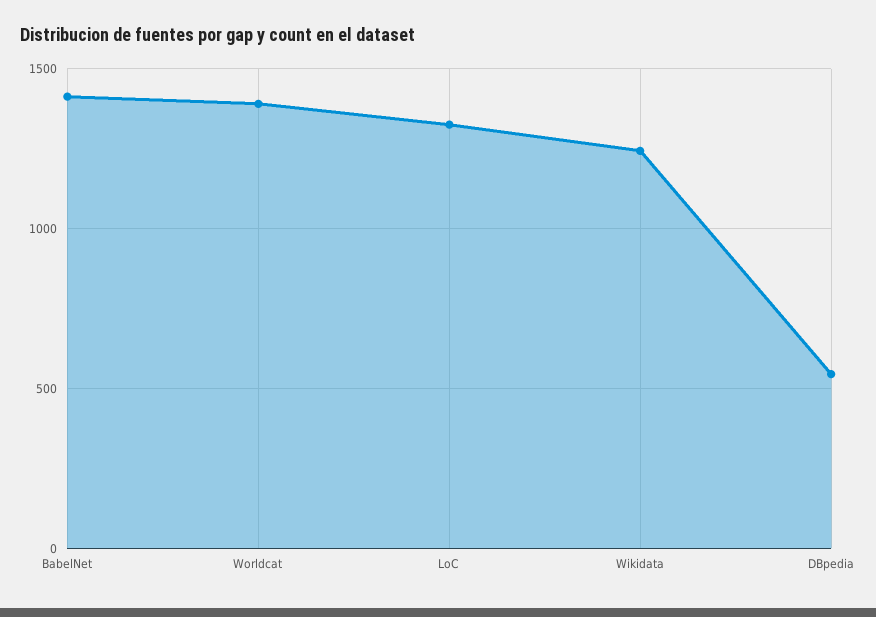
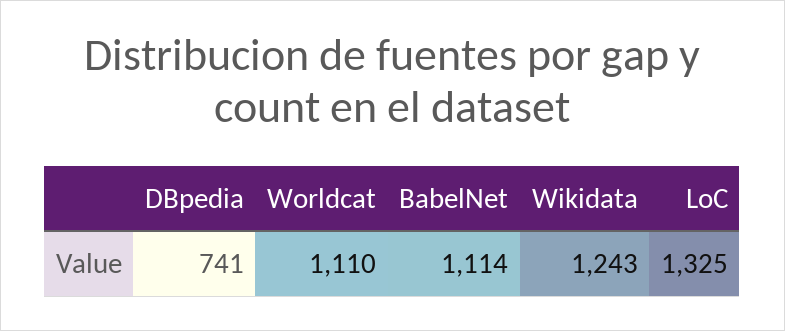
BabelNet: 1400 -> 1114
Worldcat: 1400 -> 1110
DBpedia: 550 -> 741

